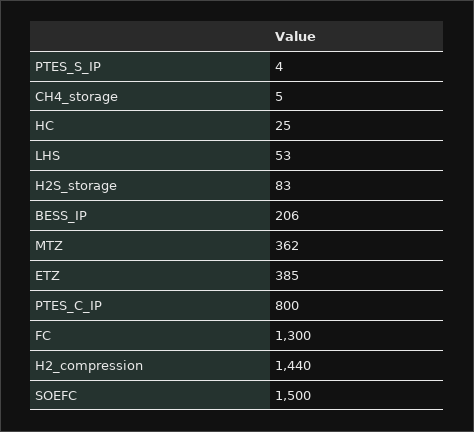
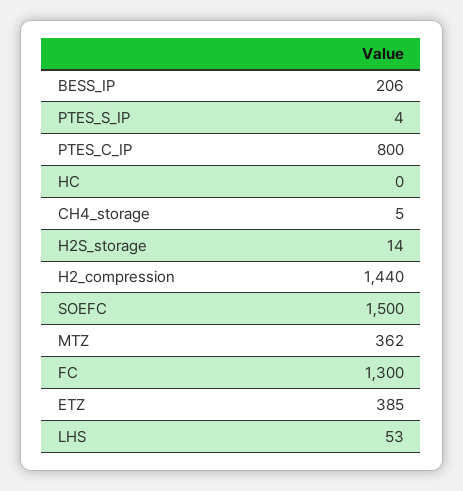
HC: 25 -> 0
H2S_storage: 83 -> 14

